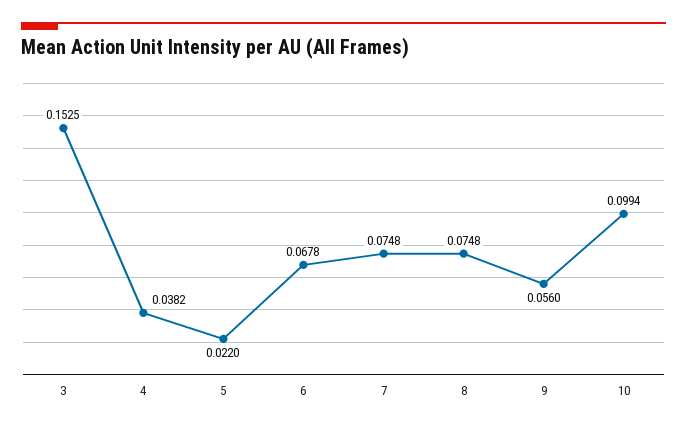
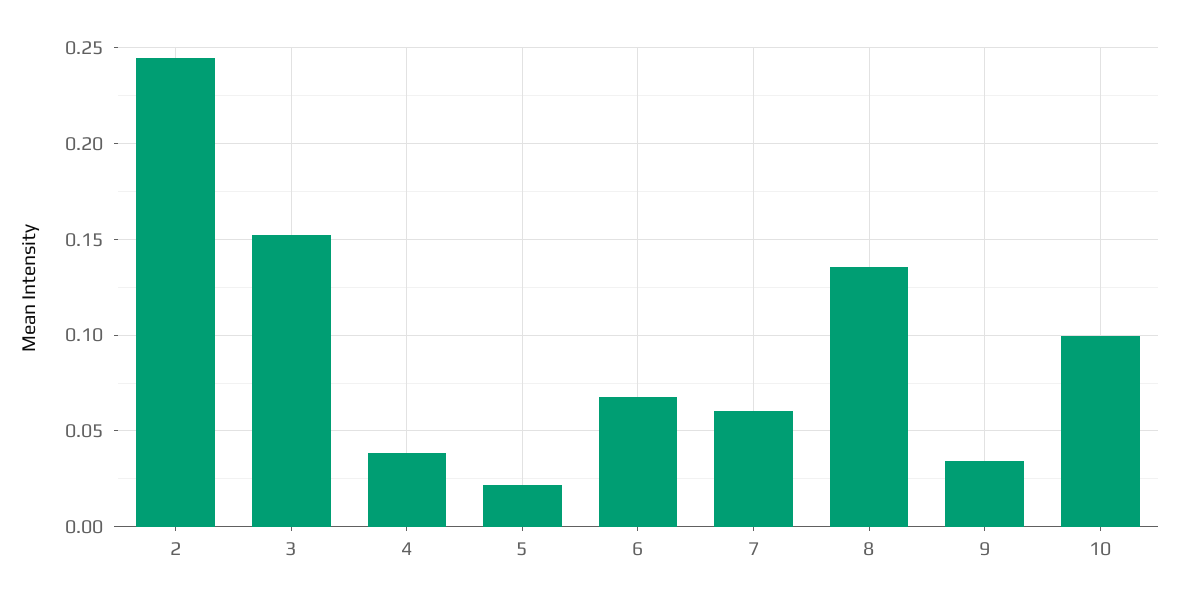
7: 0.0748 -> 0.06
8: 0.0748 -> 0.135
9: 0.056 -> 0.035
2: none -> 0.245

